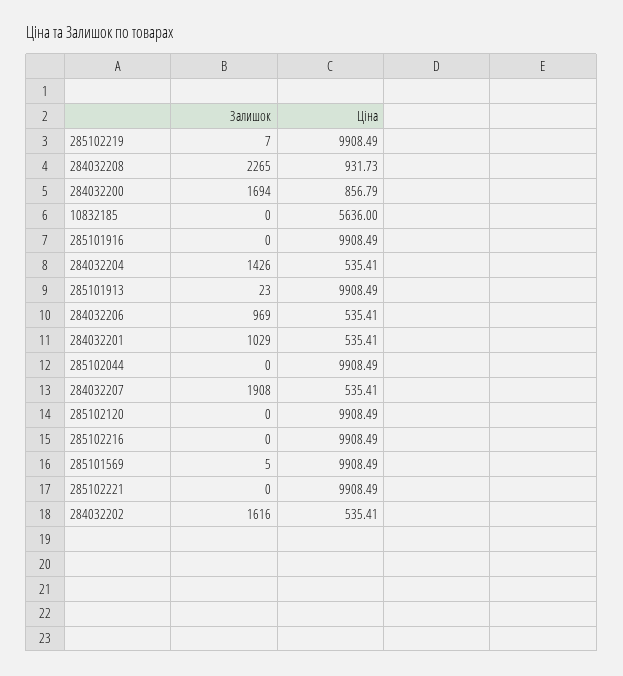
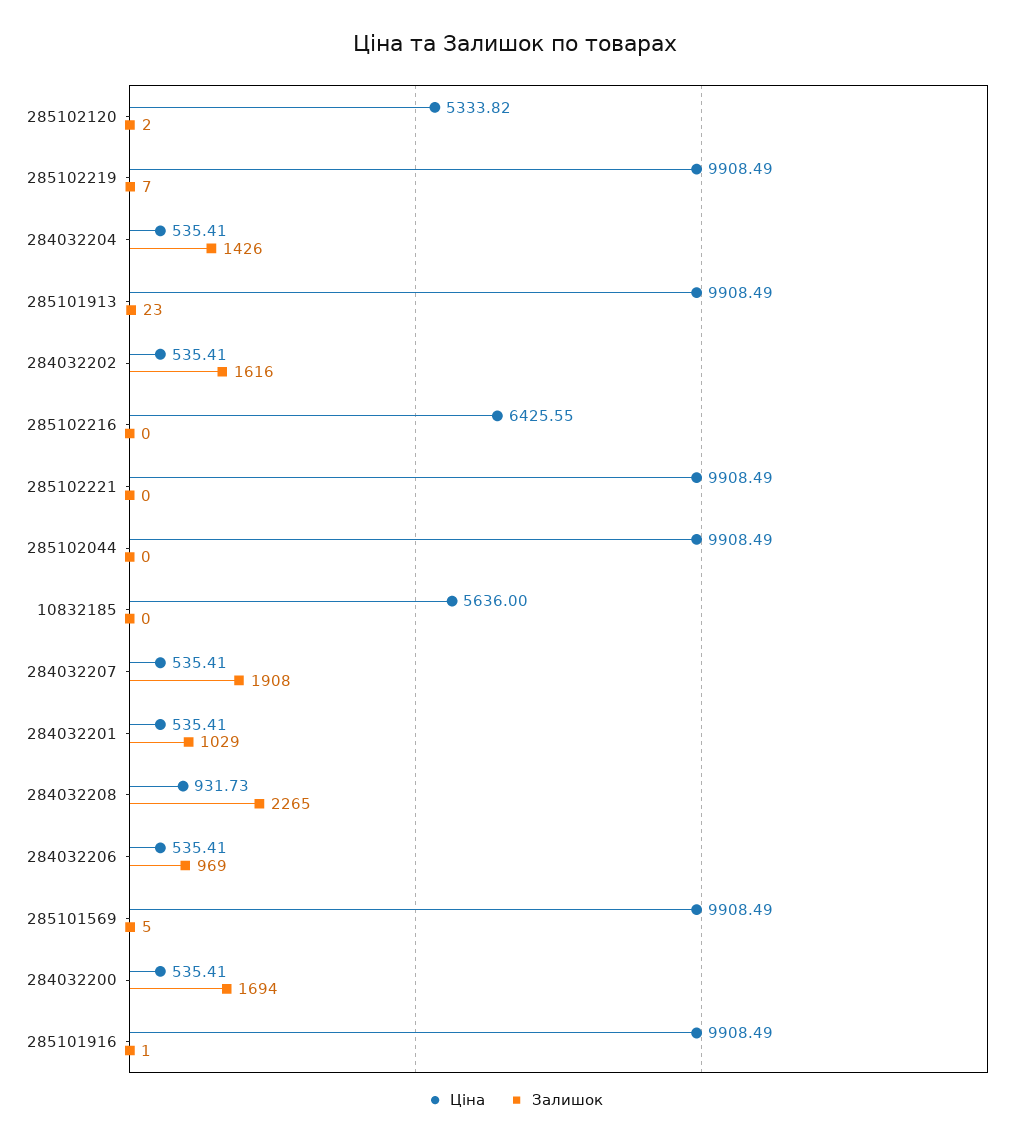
Ціна, 284032200: 856.79 -> 535.41
Залишок, 285101916: 0 -> 1
Залишок, 285102120: 0 -> 2
Ціна, 285102120: 9908.49 -> 5333.82
Ціна, 285102216: 9908.49 -> 6425.55

